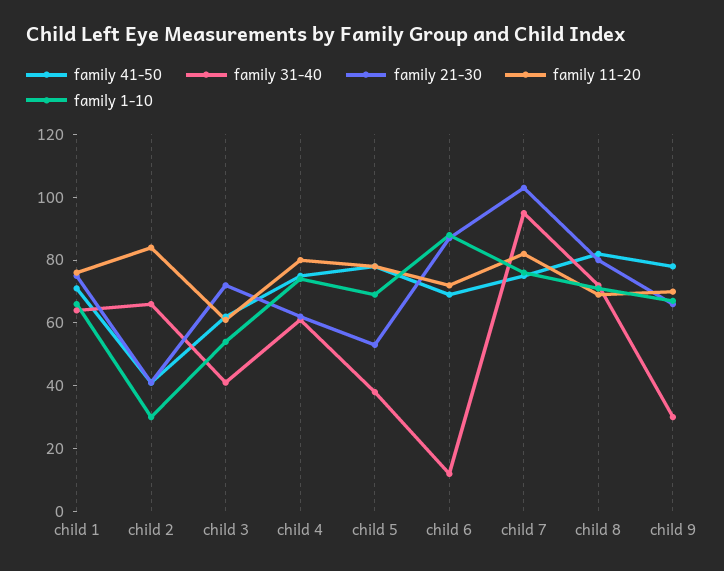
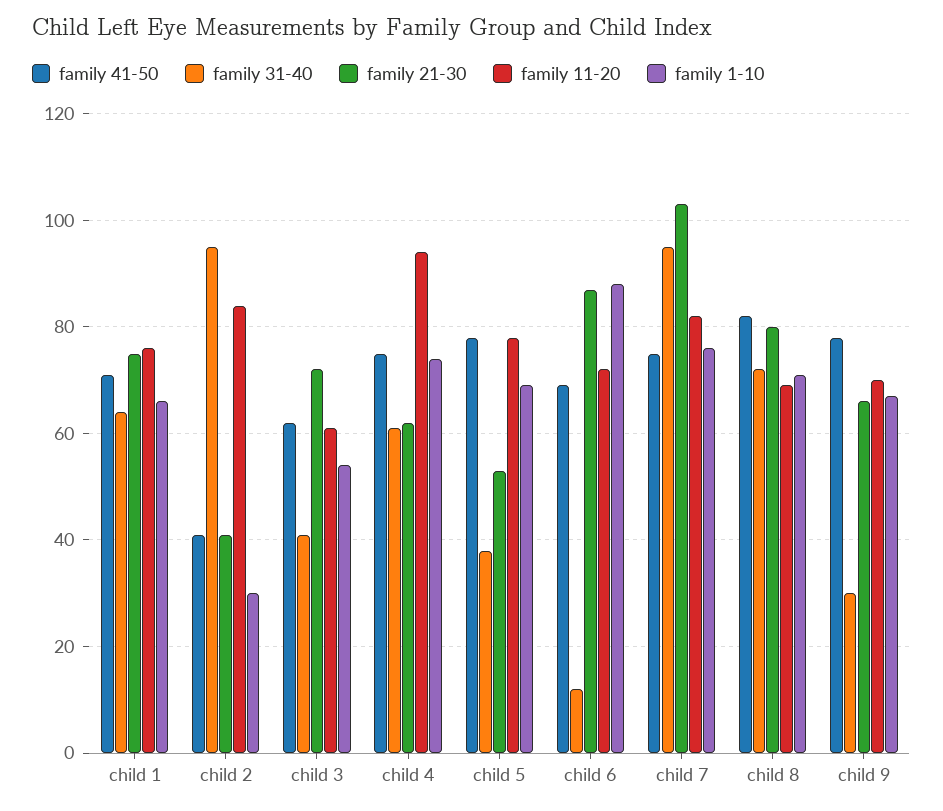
family 31-40, child 2: 65 -> 95
family 11-20, child 4: 80 -> 95

